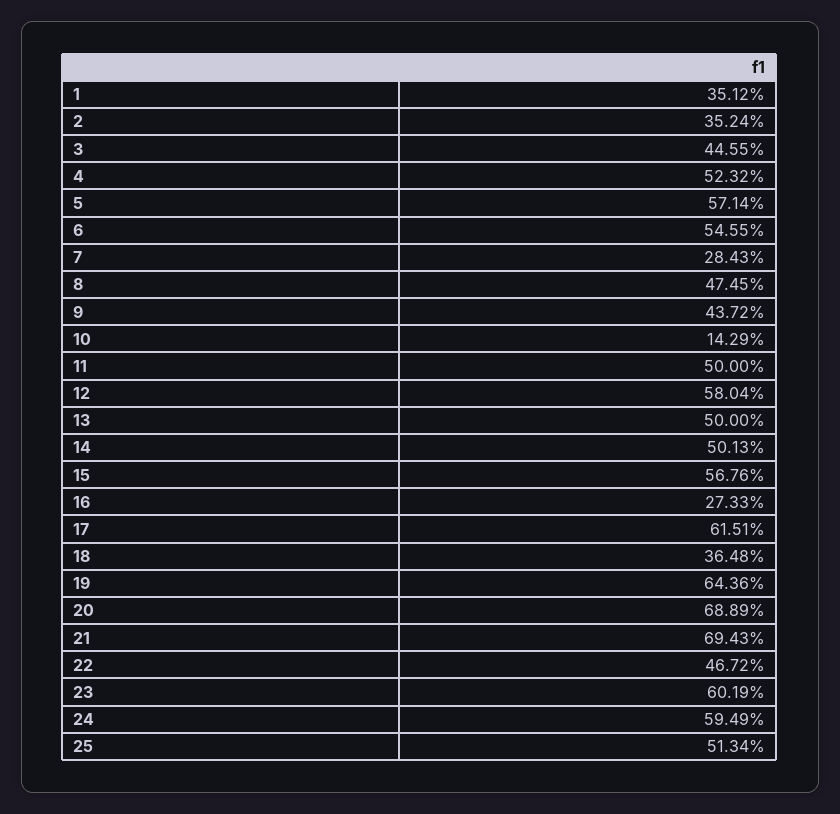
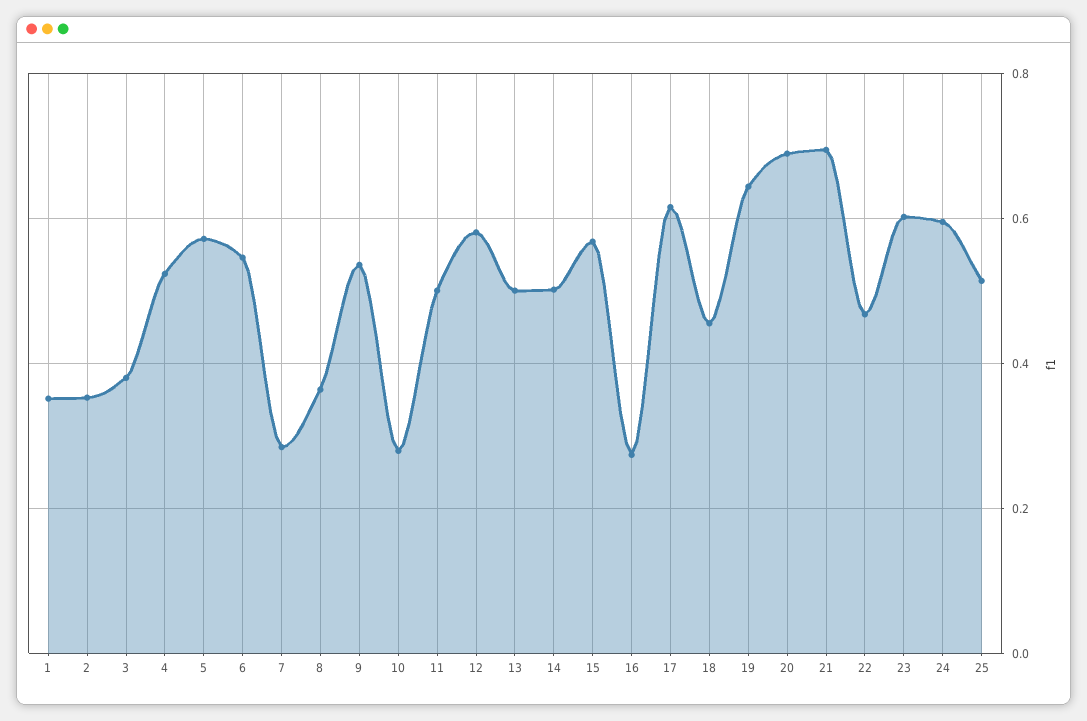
3: 0.4455 -> 0.38
8: 0.4745 -> 0.36
9: 0.4372 -> 0.54
10: 0.1429 -> 0.28
18: 0.3648 -> 0.46

